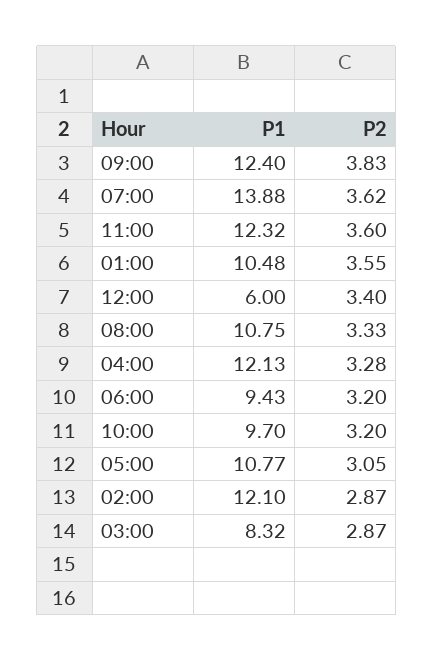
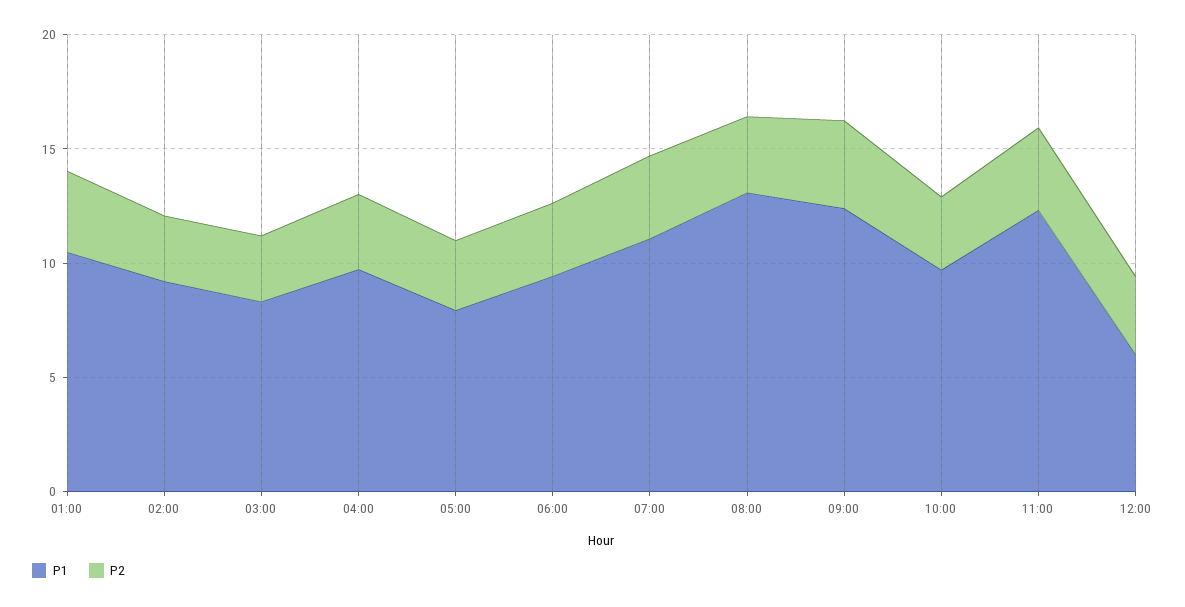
P1, 07:00: 13.88 -> 11
P1, 08:00: 10.75 -> 13
P1, 04:00: 12.13 -> 10
P1, 05:00: 10.77 -> 8
P1, 02:00: 12.1 -> 9

